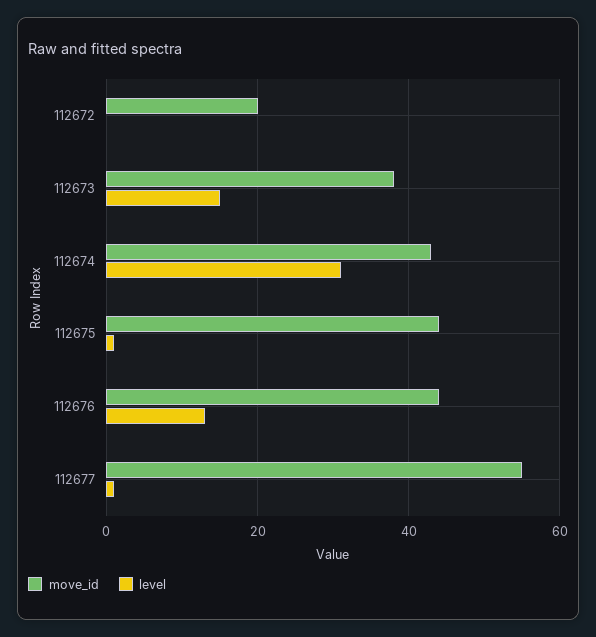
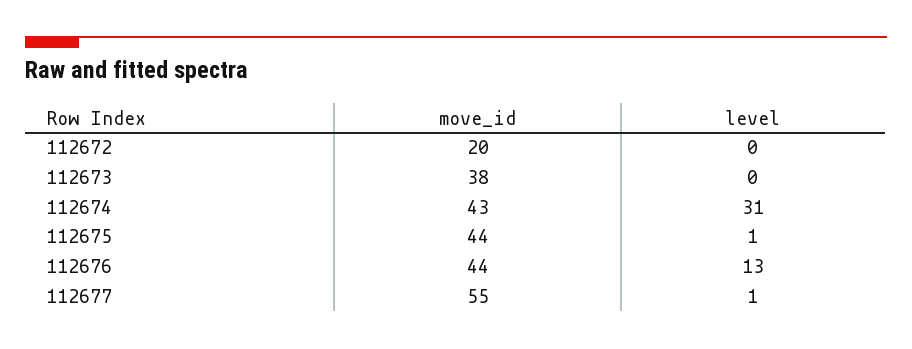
level, 112673: 15 -> 0

